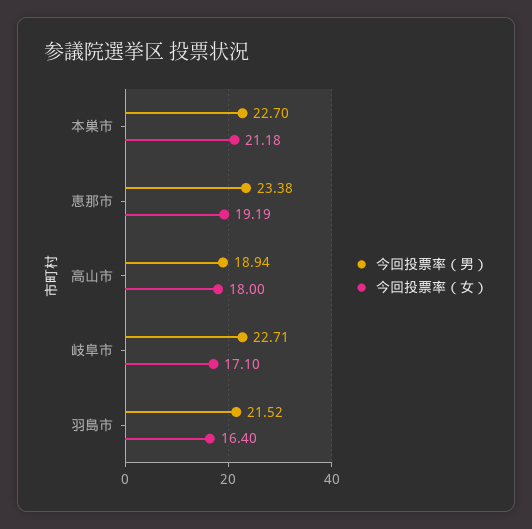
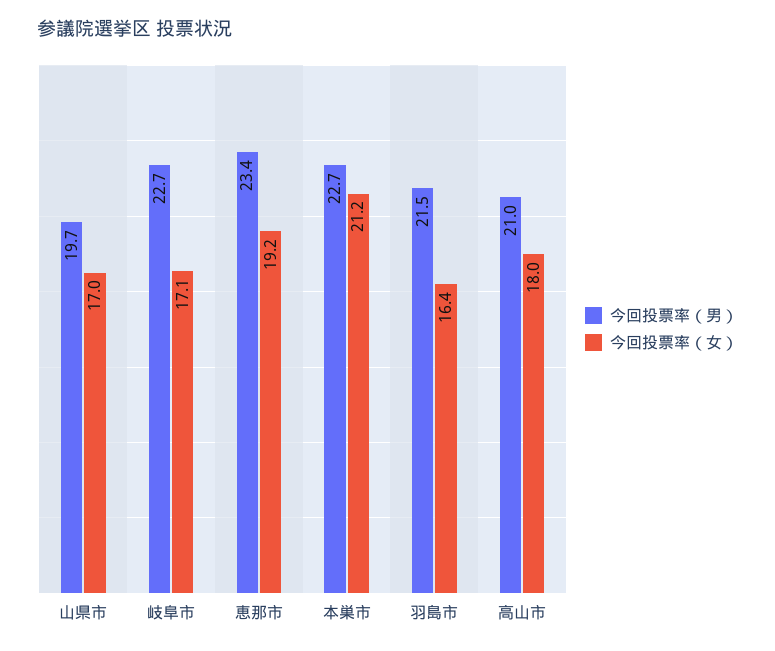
今回投票率（男）, 高山市: 18.94 -> 21
今回投票率（男）, 山県市: none -> 19.7
今回投票率（女）, 山県市: none -> 17

